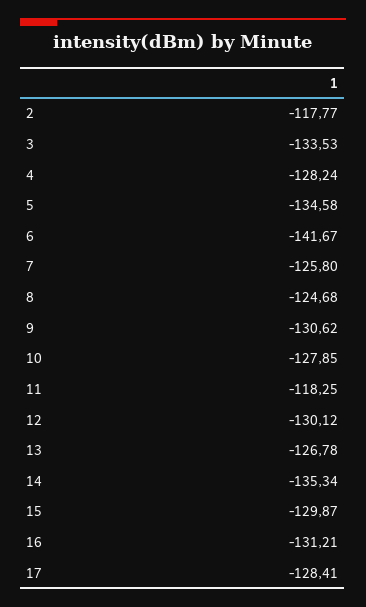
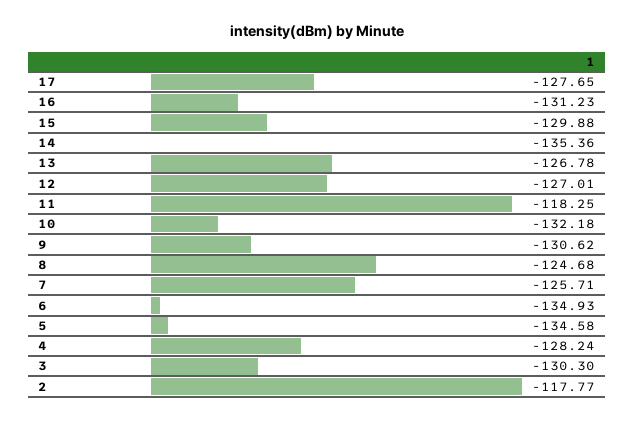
3: -133.53 -> -130.3
6: -141.67 -> -134.93
7: -125.8 -> -125.71
10: -127.85 -> -132.18
12: -130.12 -> -127.01
14: -135.34 -> -135.36
15: -129.87 -> -129.88
16: -131.21 -> -131.23
17: -128.41 -> -127.65

